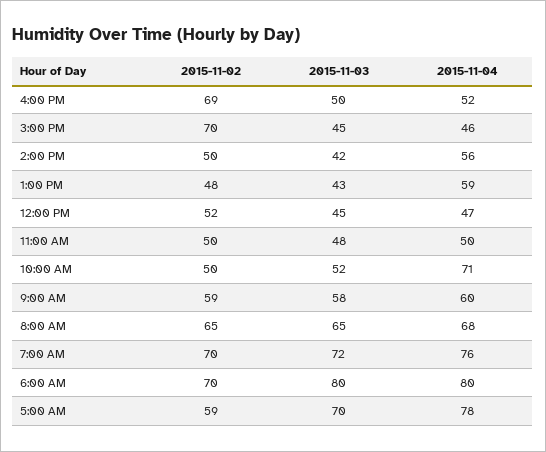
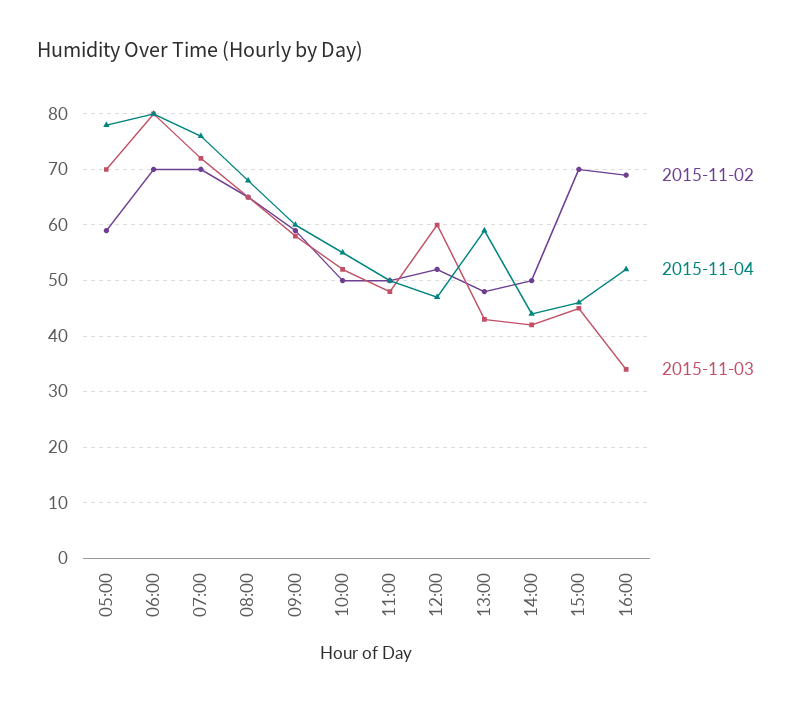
2015-11-03, 4:00 PM: 50 -> 35
2015-11-04, 2:00 PM: 56 -> 45
2015-11-03, 12:00 PM: 45 -> 60
2015-11-04, 10:00 AM: 71 -> 55

